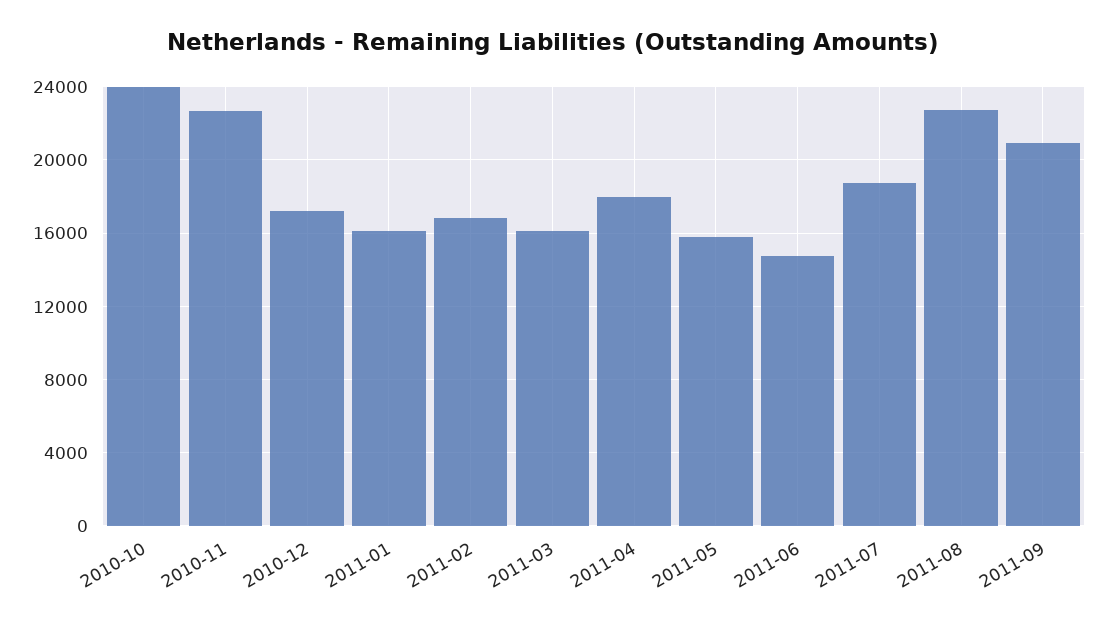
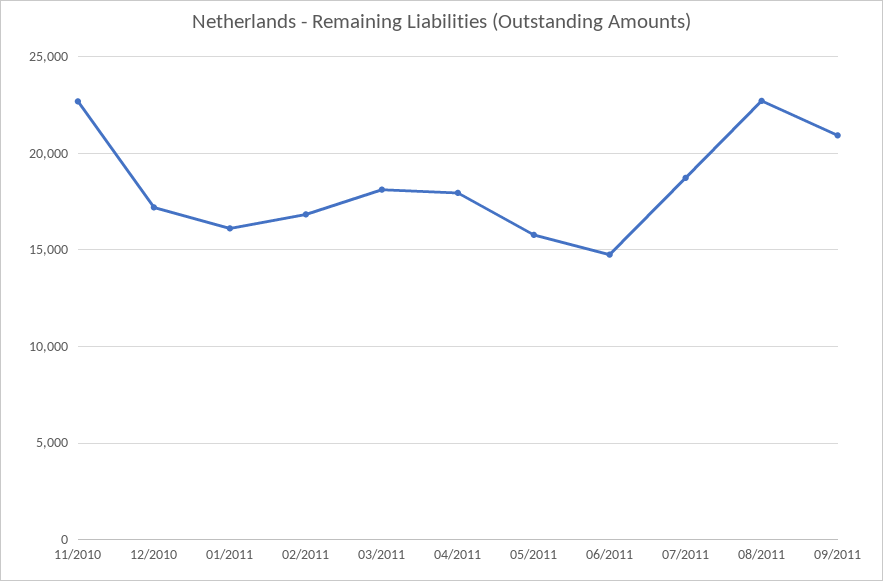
2010-10: 24000 -> none
2011-03: 16000 -> 18000

